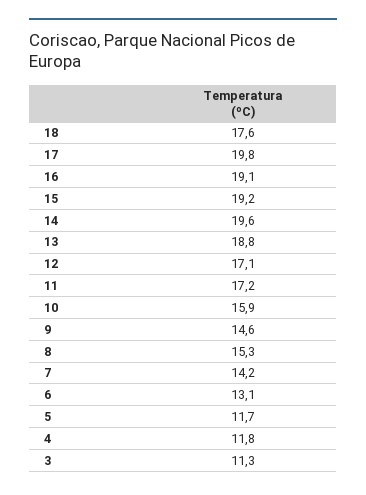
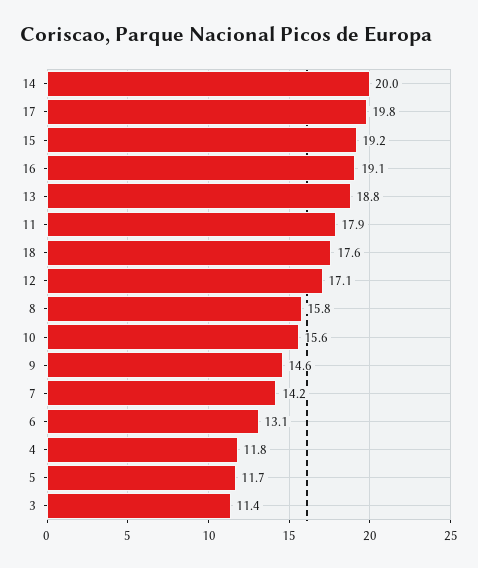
14: 19.6 -> 20
11: 17.2 -> 17.9
10: 15.9 -> 15.6
8: 15.3 -> 15.8
3: 11.3 -> 11.4

